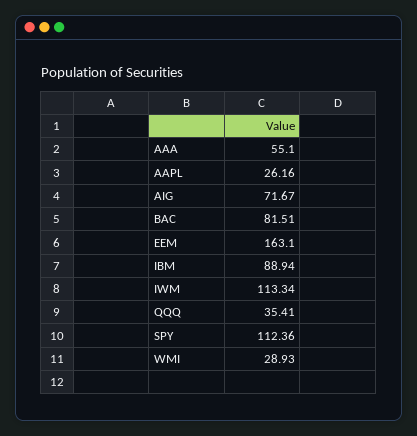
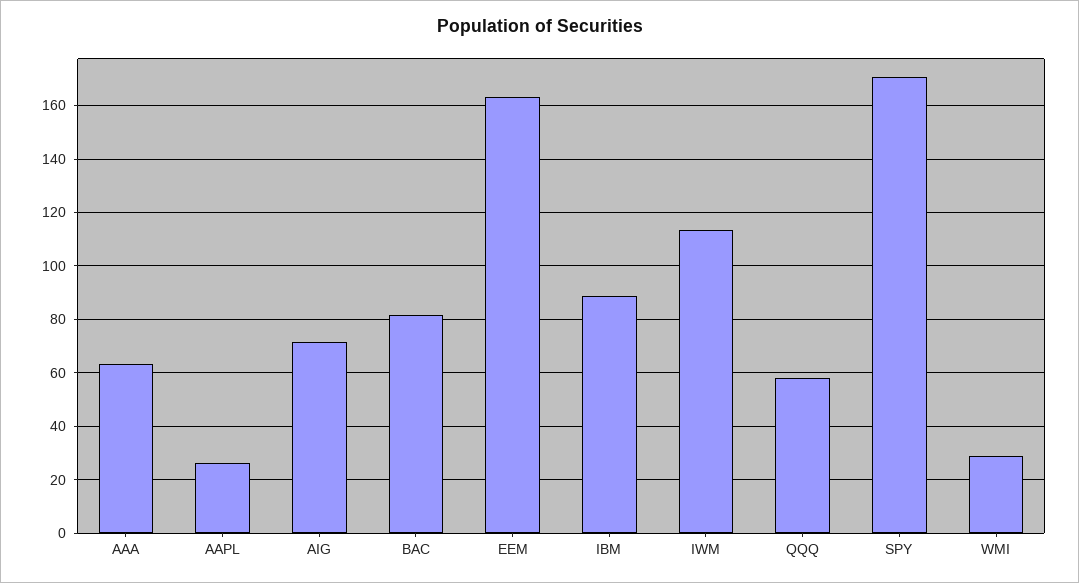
AAA: 55.1 -> 62.5
QQQ: 35.41 -> 57.5
SPY: 112.36 -> 170

